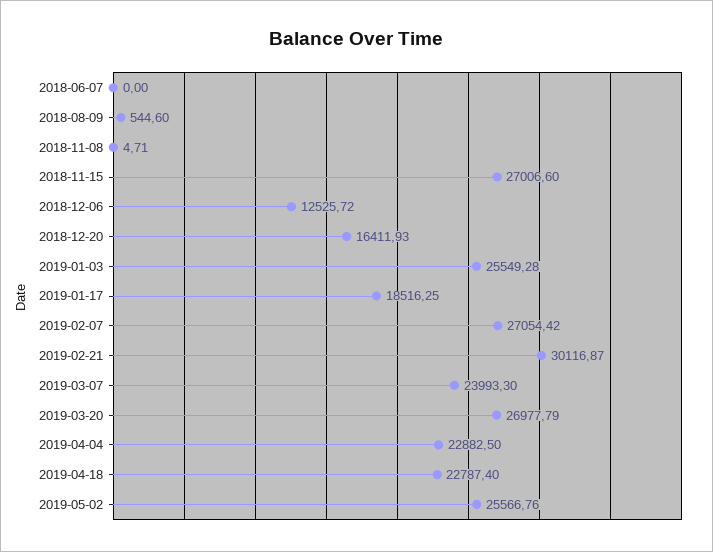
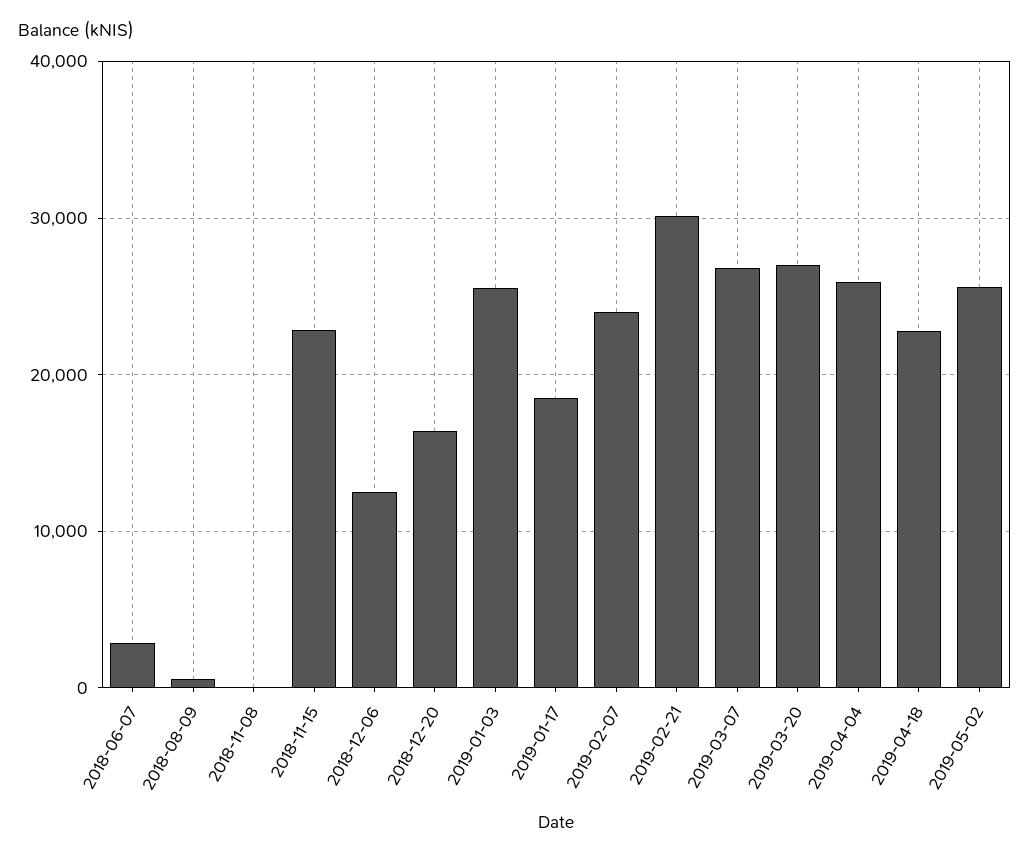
2018-06-07: 0 -> 3000
2018-11-15: 27006.6 -> 23000
2019-02-07: 27054.42 -> 24000
2019-03-07: 23993.3 -> 27000
2019-04-04: 22882.5 -> 26000

